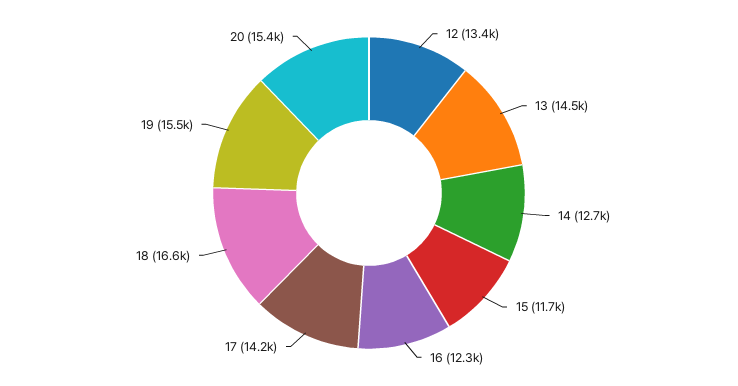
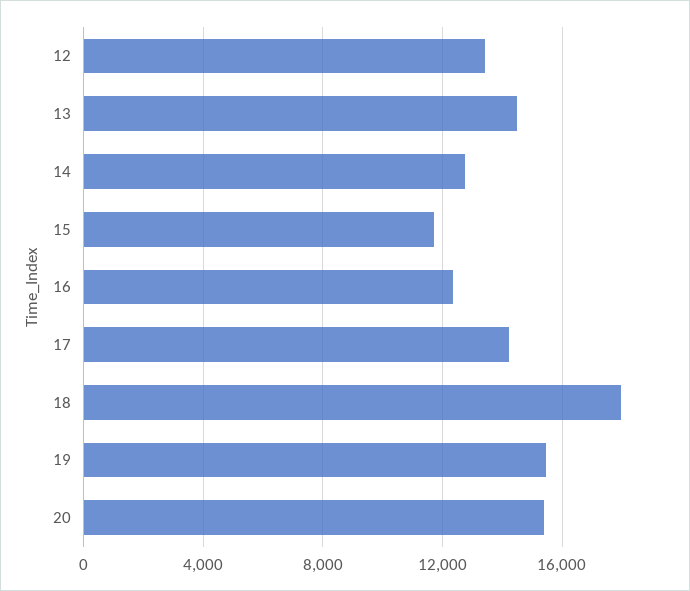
18: 16600 -> 18000

